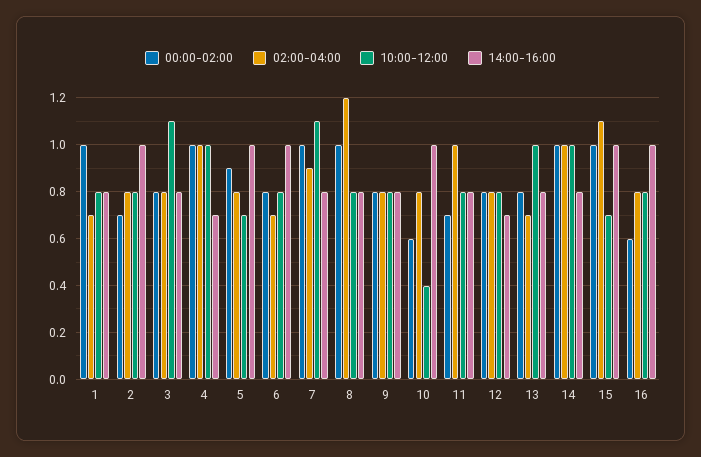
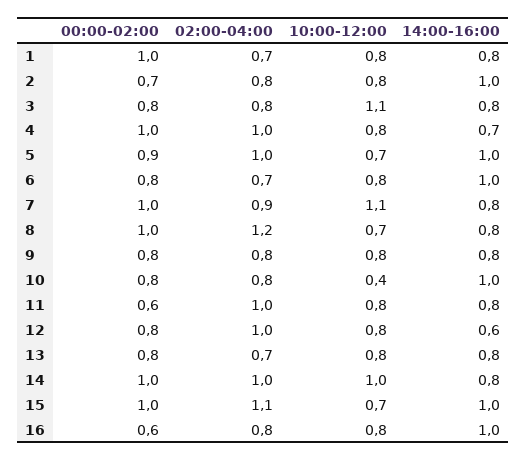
10:00-12:00, 4: 1 -> 0.8
02:00-04:00, 5: 0.8 -> 1
10:00-12:00, 8: 0.8 -> 0.7
00:00-02:00, 10: 0.6 -> 0.8
00:00-02:00, 11: 0.7 -> 0.6
02:00-04:00, 12: 0.8 -> 1
14:00-16:00, 12: 0.7 -> 0.6
10:00-12:00, 13: 1 -> 0.8

